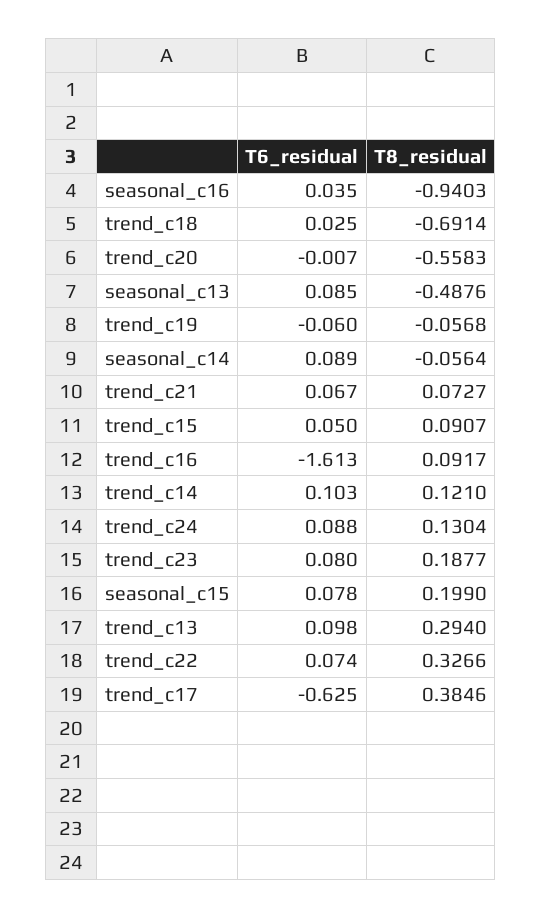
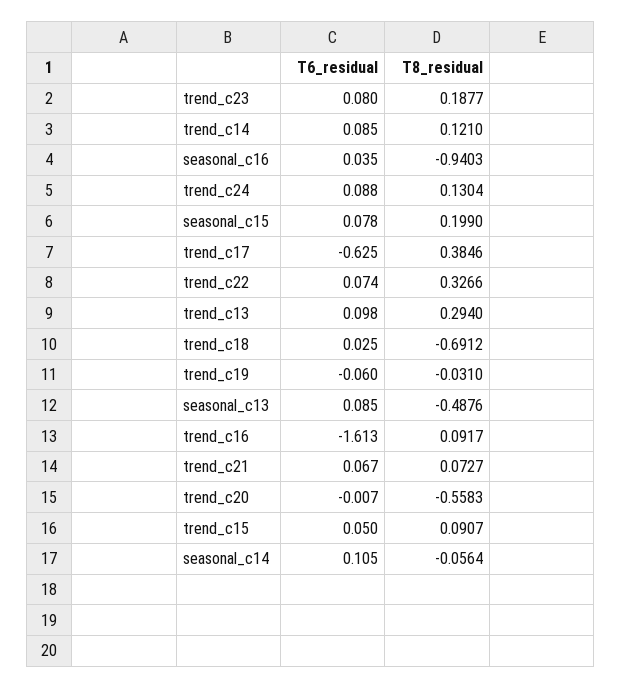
T8_residual, trend_c18: -0.6914 -> -0.6912
T8_residual, trend_c19: -0.0568 -> -0.031
T6_residual, seasonal_c14: 0.089 -> 0.105
T6_residual, trend_c14: 0.103 -> 0.085

